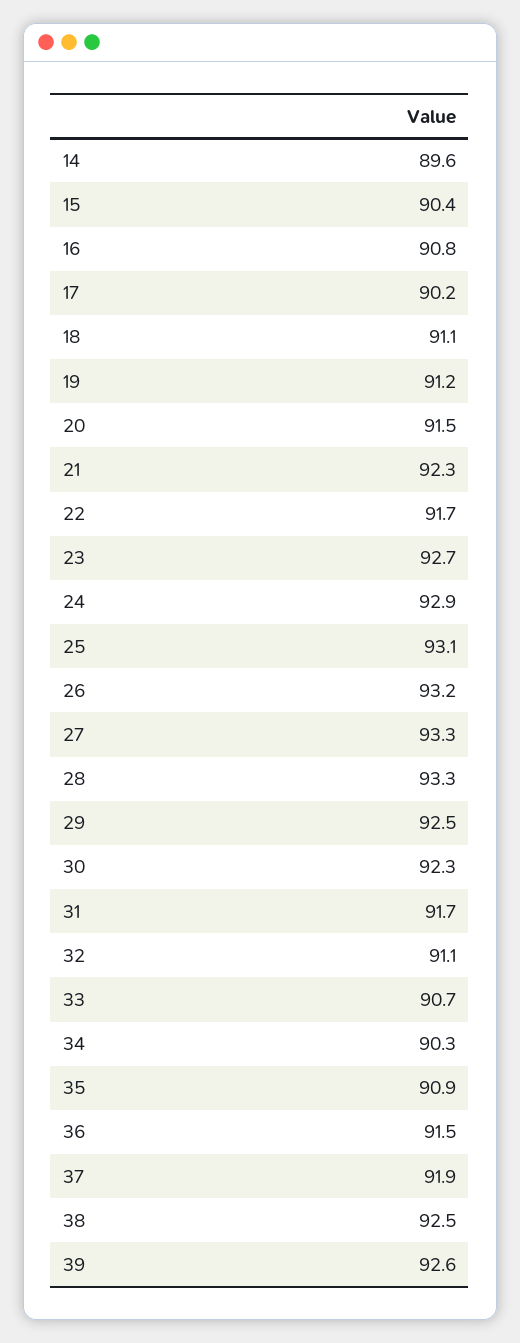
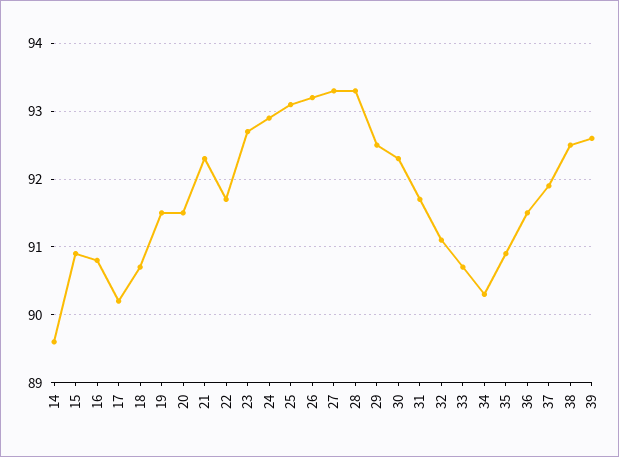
15: 90.4 -> 90.9
18: 91.1 -> 90.7
19: 91.2 -> 91.5

